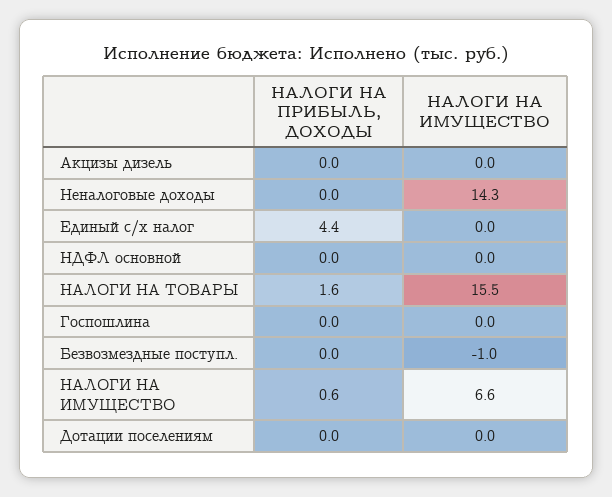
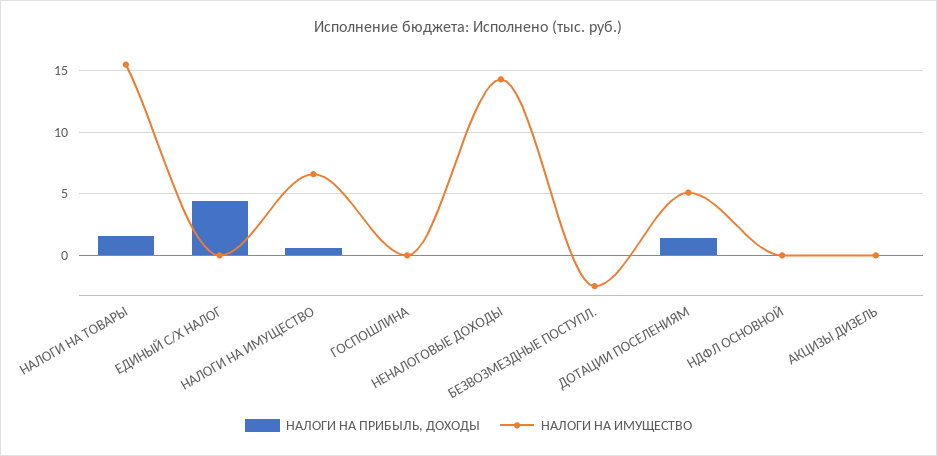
НАЛОГИ НА ИМУЩЕСТВО, Безвозмездные поступл.: -1 -> -2.5
НАЛОГИ НА ПРИБЫЛЬ, ДОХОДЫ, Дотации поселениям: 0 -> 1.5
НАЛОГИ НА ИМУЩЕСТВО, Дотации поселениям: 0 -> 5

